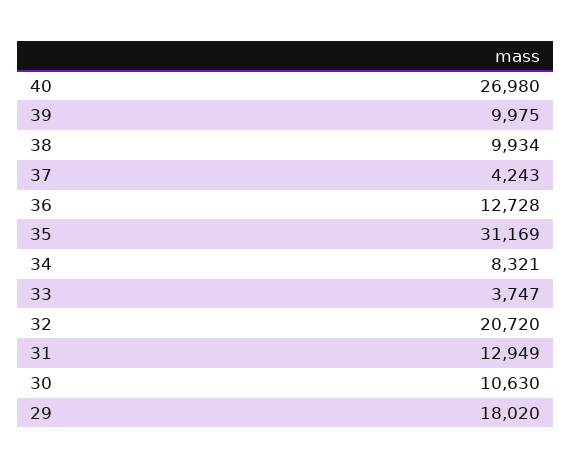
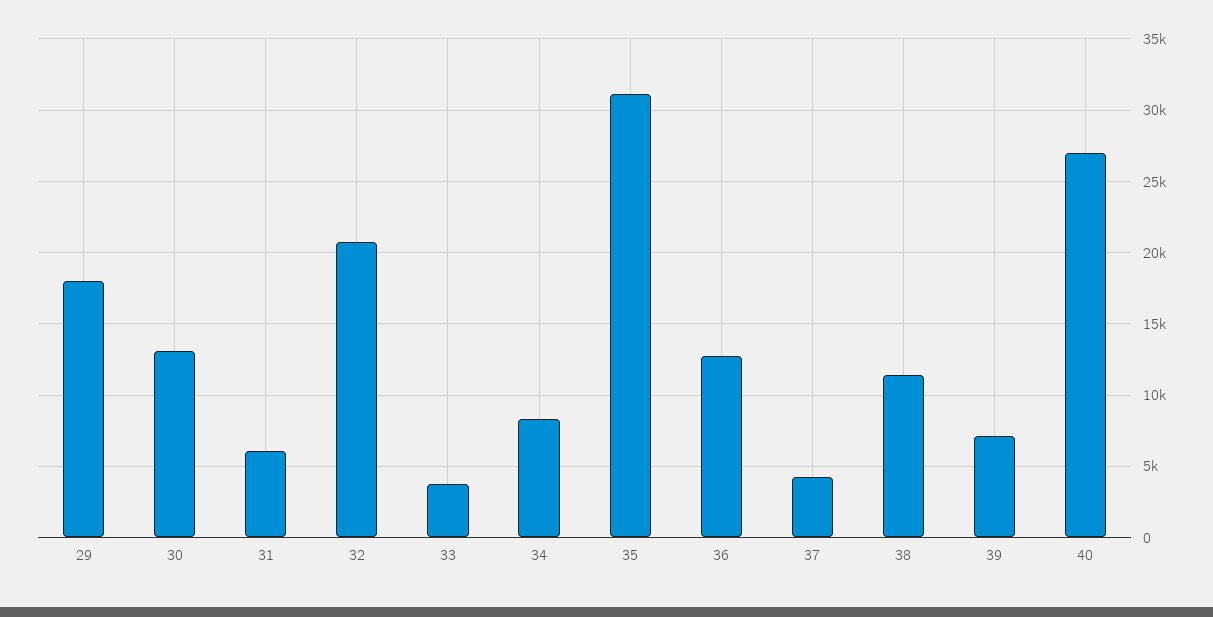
39: 9975 -> 7000
38: 9934 -> 11500
31: 12949 -> 6000
30: 10630 -> 13000

